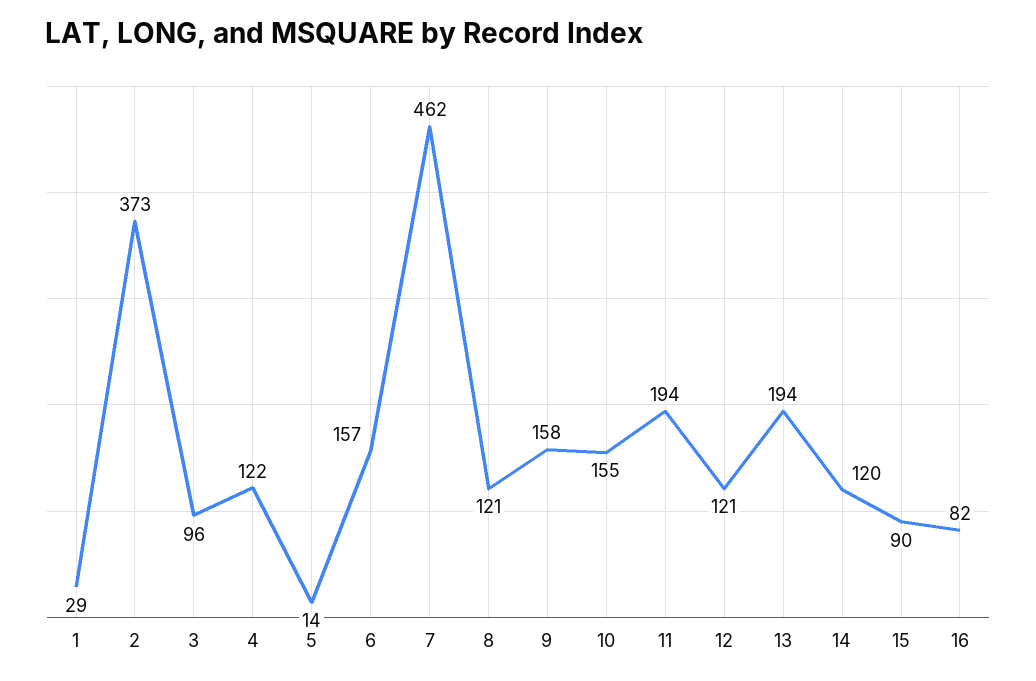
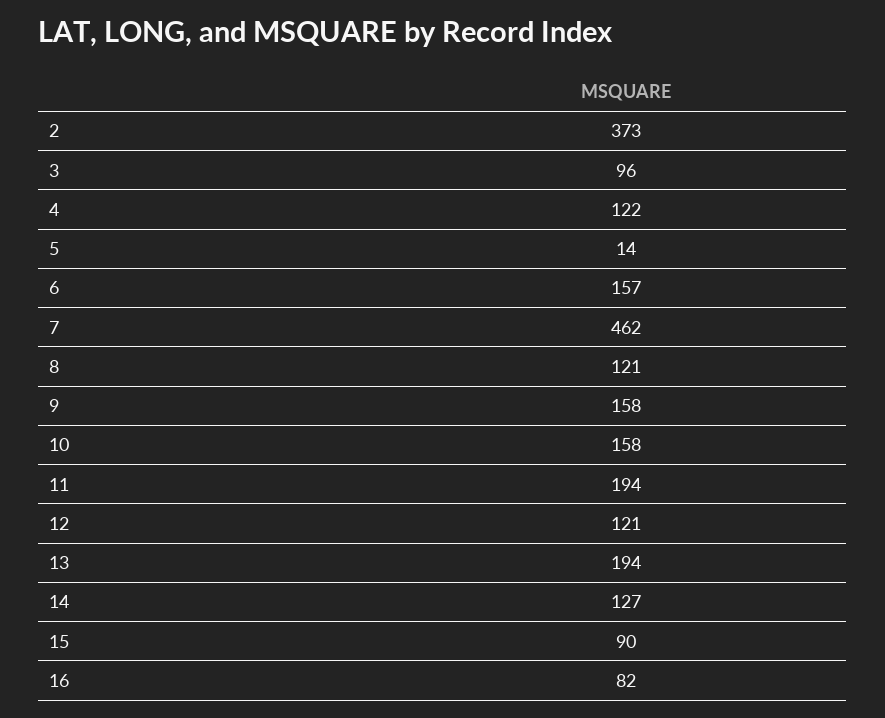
1: 29 -> none
10: 155 -> 158
14: 120 -> 127

